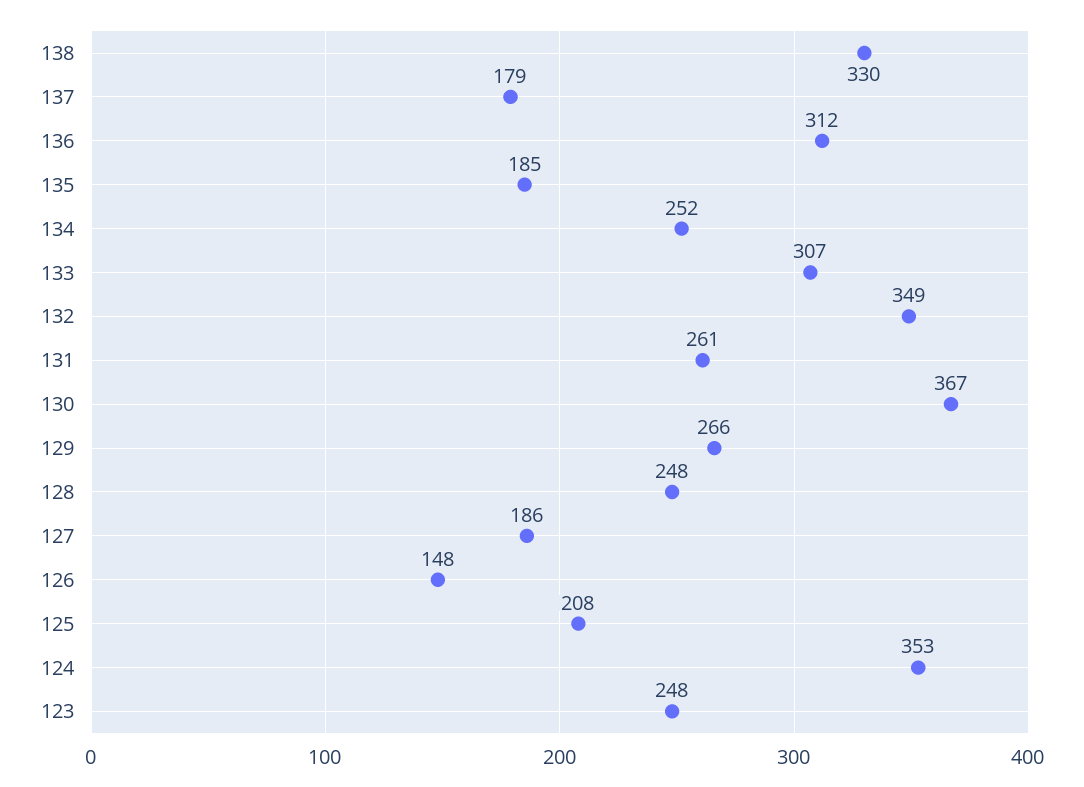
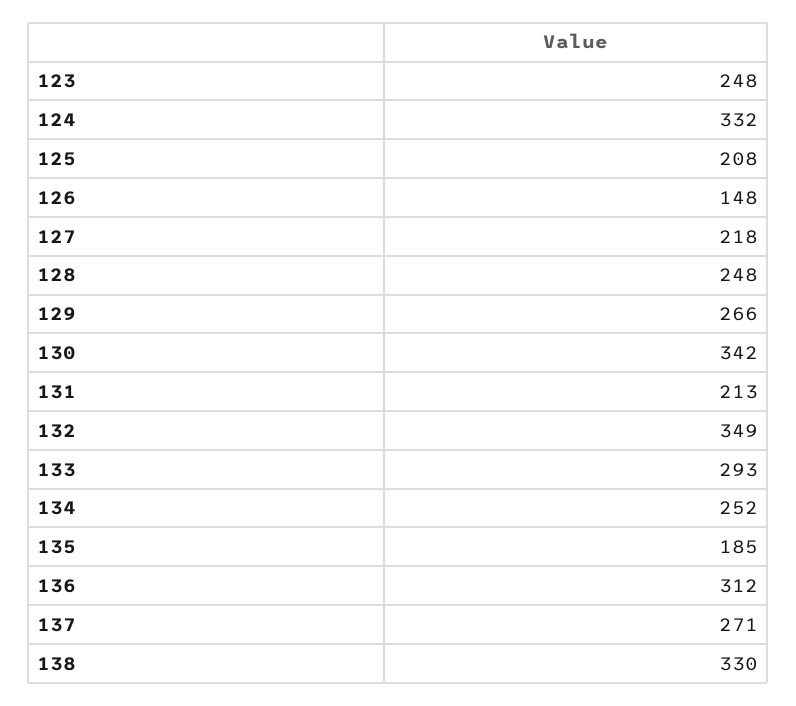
137: 179 -> 271
133: 307 -> 293
131: 261 -> 213
130: 367 -> 342
127: 186 -> 218
124: 353 -> 332

